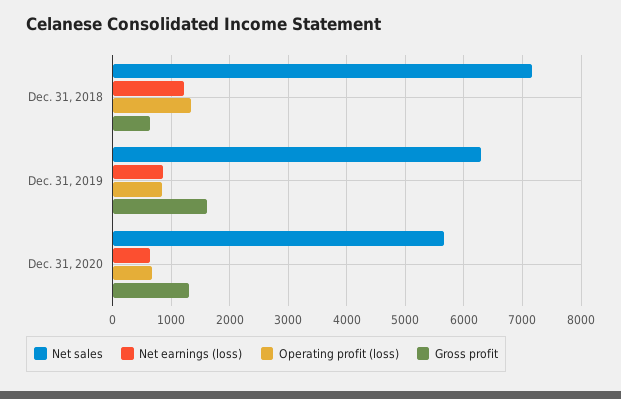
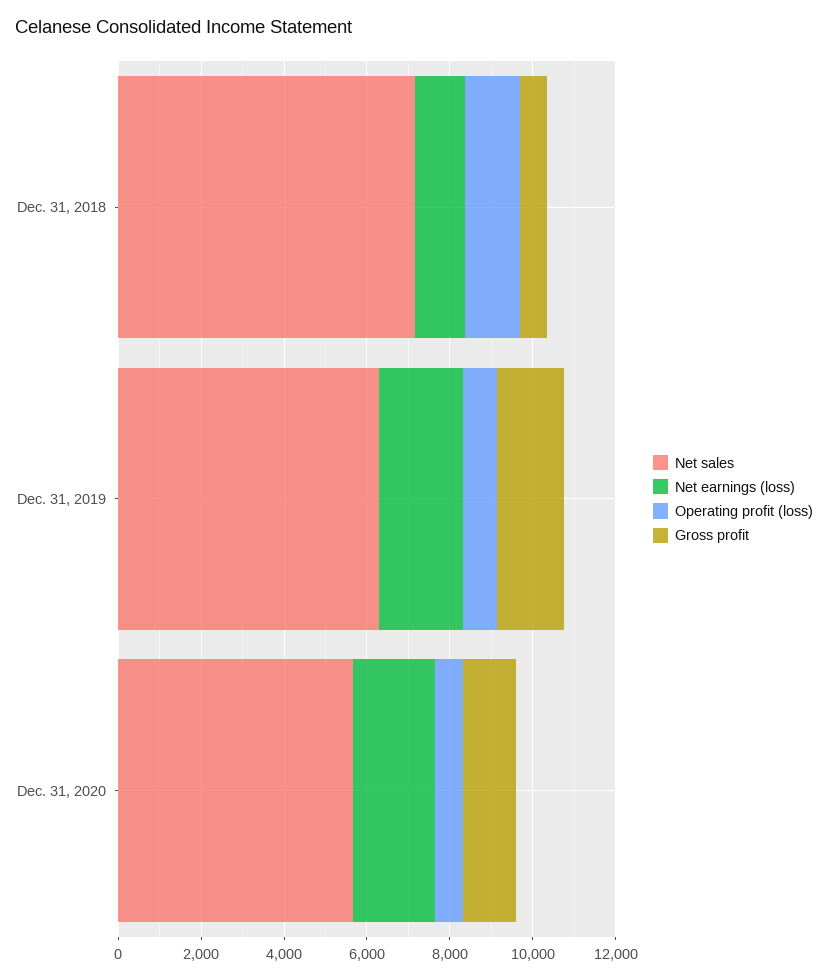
Net earnings (loss), Dec. 31, 2019: 800 -> 2000
Net earnings (loss), Dec. 31, 2020: 600 -> 2000

